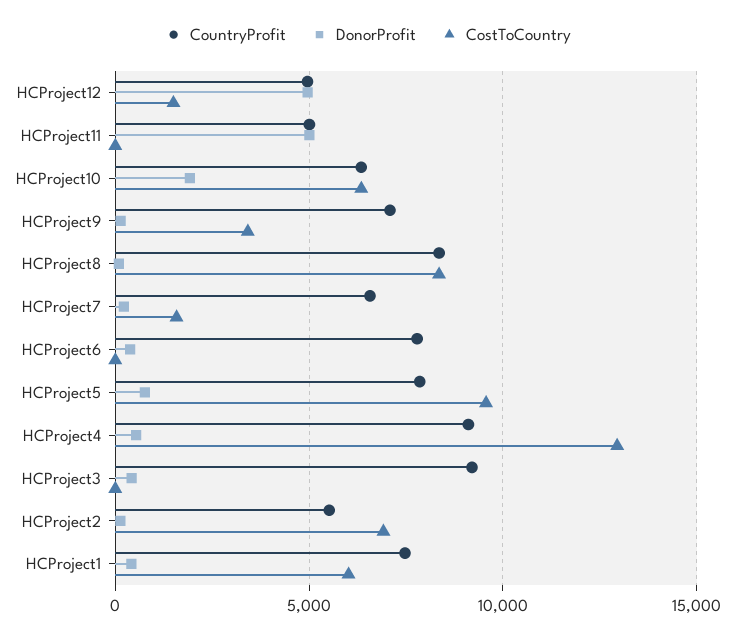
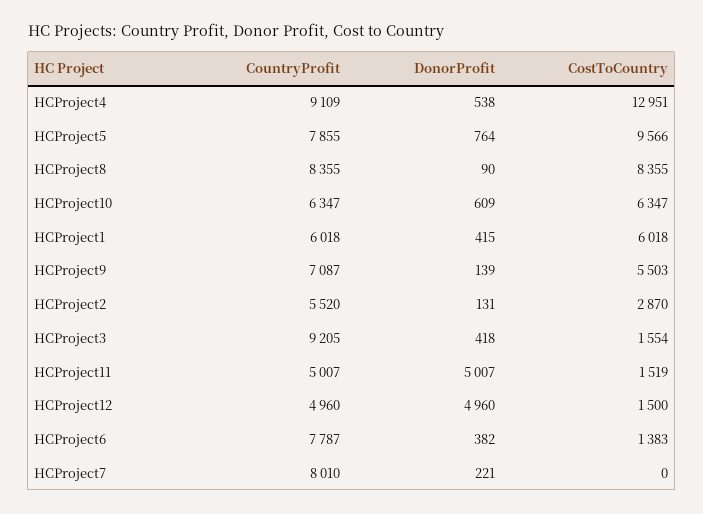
CostToCountry, HCProject11: 0 -> 1519
DonorProfit, HCProject10: 2000 -> 609
CostToCountry, HCProject9: 3500 -> 5503
CountryProfit, HCProject7: 6500 -> 8010
CostToCountry, HCProject7: 1500 -> 0
CostToCountry, HCProject6: 0 -> 1383
CostToCountry, HCProject3: 0 -> 1554
CostToCountry, HCProject2: 7000 -> 2870
CountryProfit, HCProject1: 7500 -> 6018

